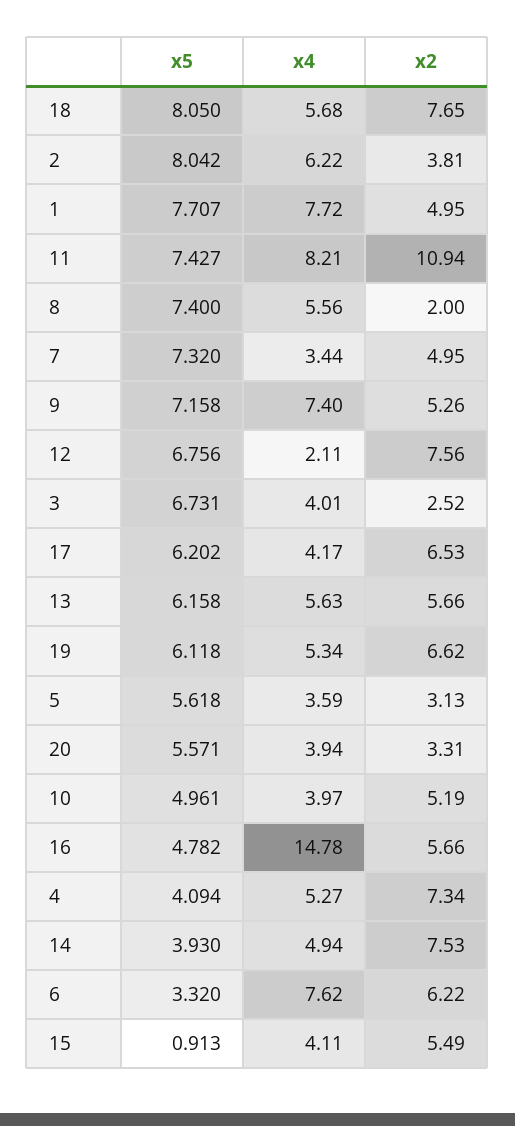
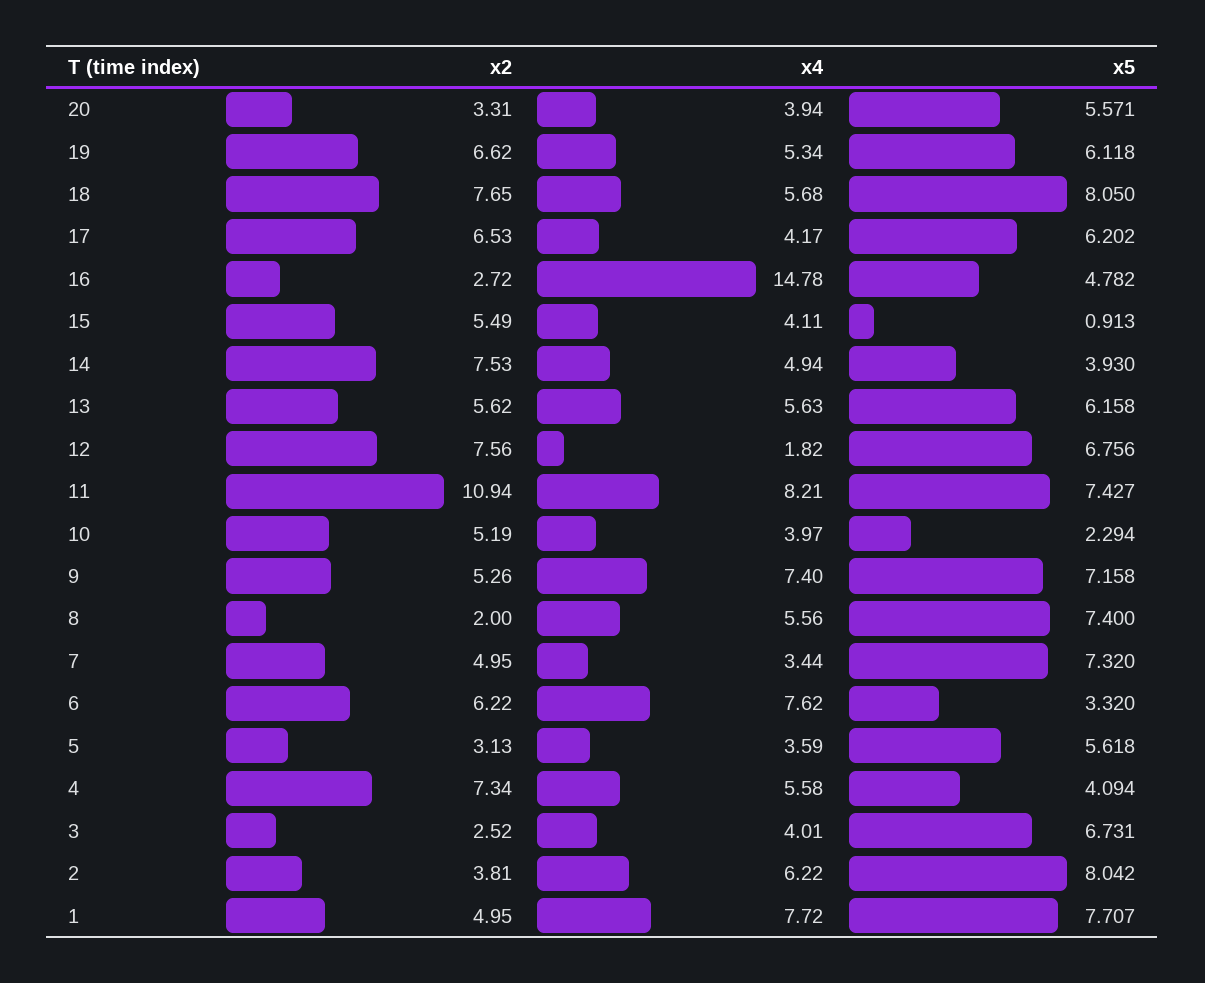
x4, 12: 2.11 -> 1.82
x2, 13: 5.66 -> 5.62
x5, 10: 4.961 -> 2.294
x2, 16: 5.66 -> 2.72
x4, 4: 5.27 -> 5.58

